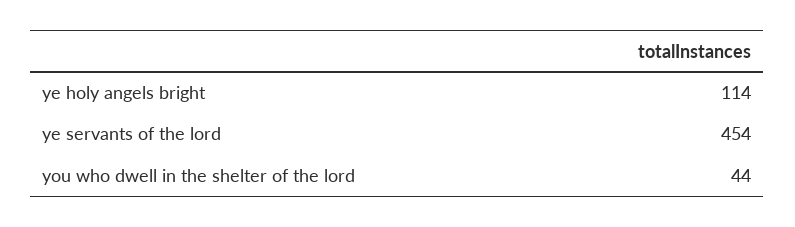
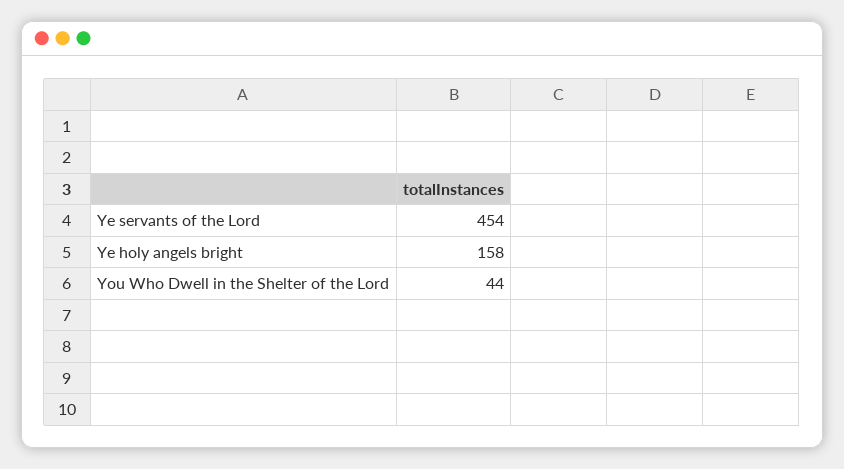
ye holy angels bright: 114 -> 158

